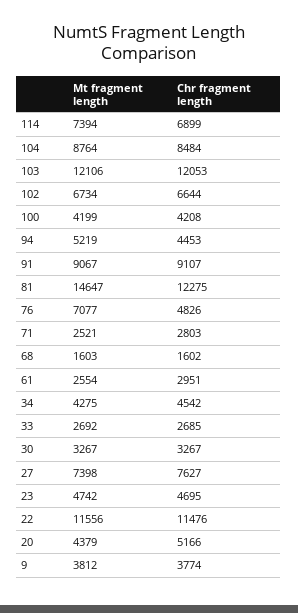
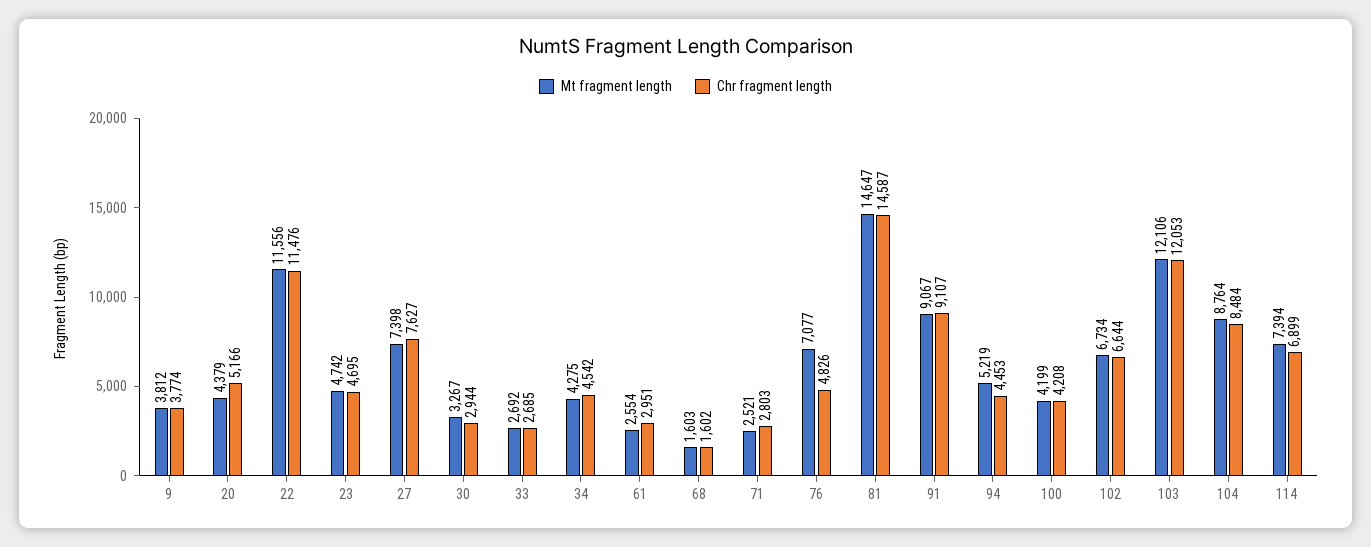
Chr fragment length, 81: 12275 -> 14587
Chr fragment length, 30: 3267 -> 2944

